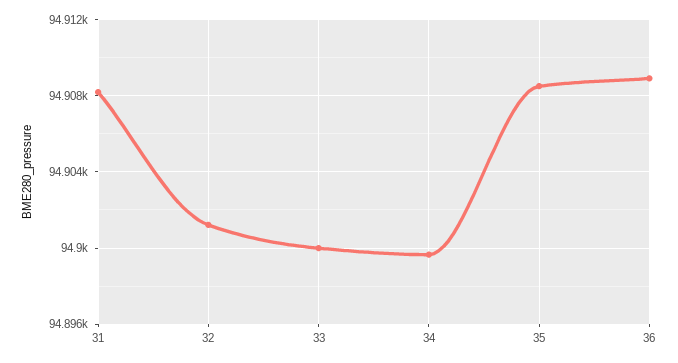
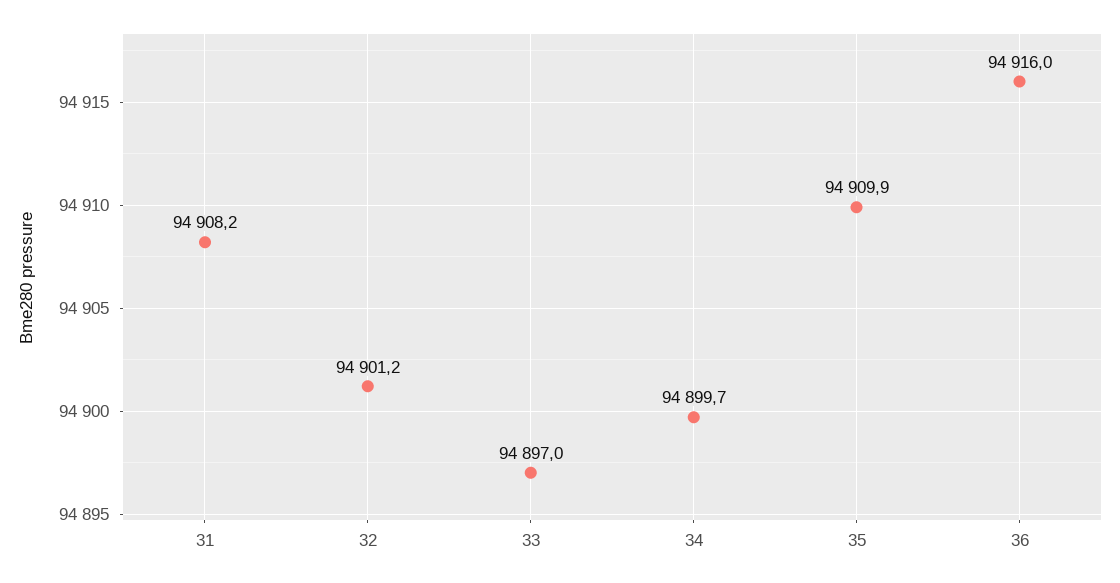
33: 94900 -> 94897
35: 94908.5 -> 94909.9
36: 94909 -> 94916

